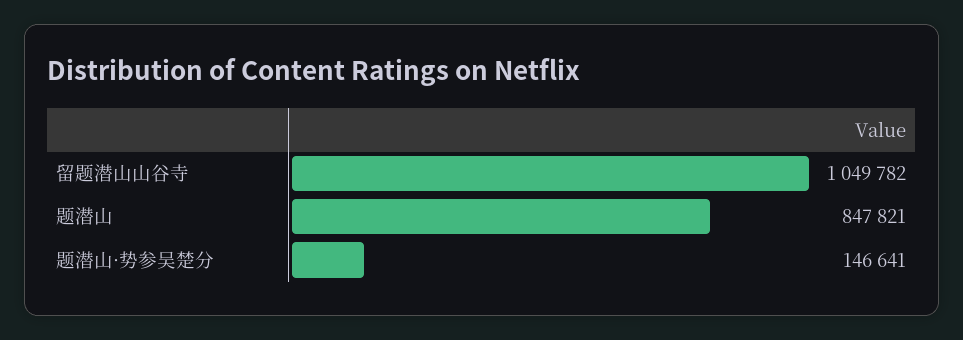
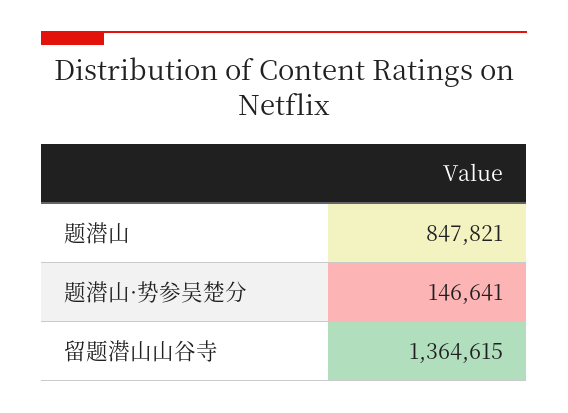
留题潜山山谷寺: 1049782 -> 1364615

